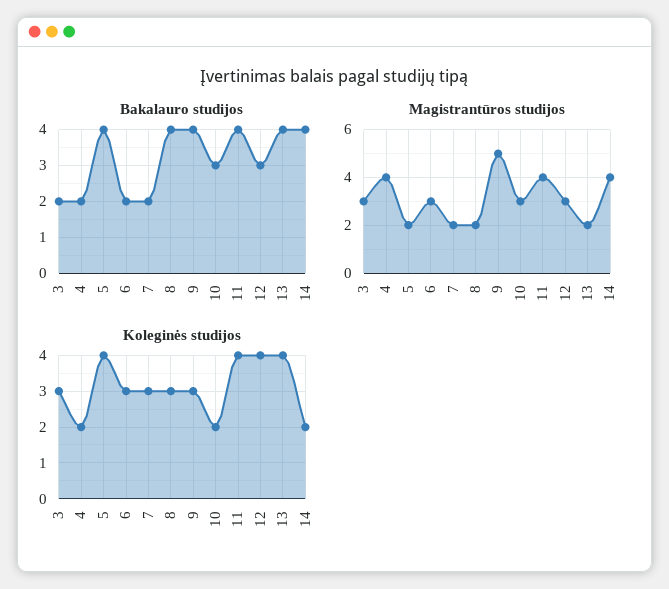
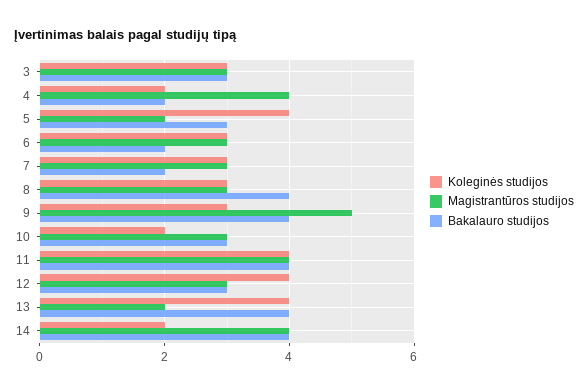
Bakalauro studijos, 3: 2 -> 3
Bakalauro studijos, 5: 4 -> 3
Magistrantūros studijos, 7: 2 -> 3
Magistrantūros studijos, 8: 2 -> 3

